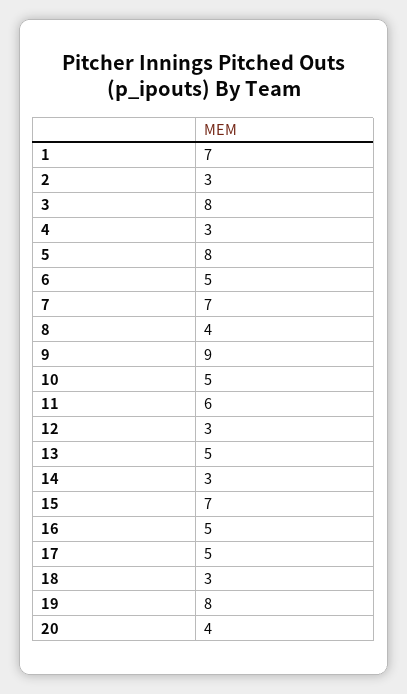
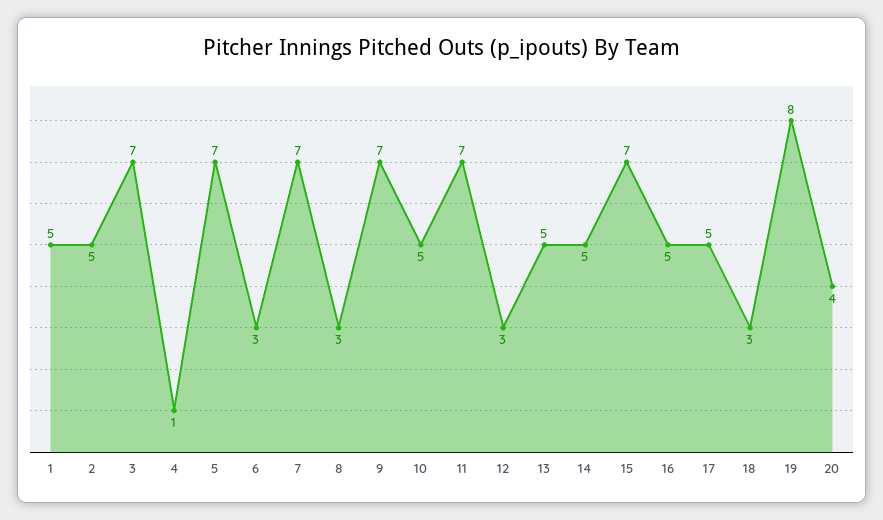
1: 7 -> 5
2: 3 -> 5
3: 8 -> 7
4: 3 -> 1
5: 8 -> 7
6: 5 -> 3
8: 4 -> 3
9: 9 -> 7
11: 6 -> 7
14: 3 -> 5

